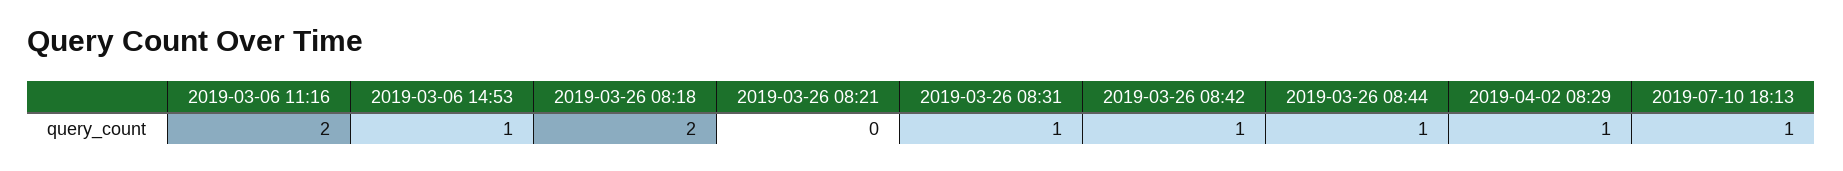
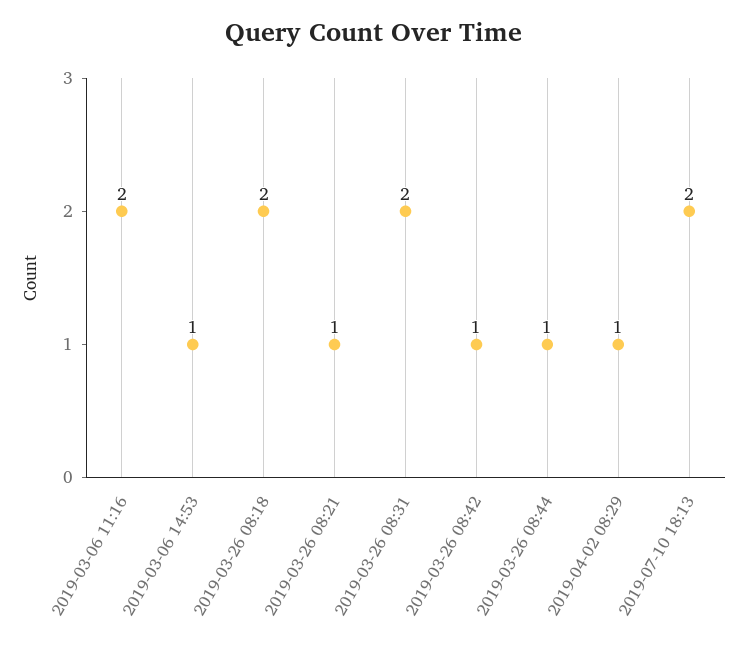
2019-03-26 08:21: 0 -> 1
2019-03-26 08:31: 1 -> 2
2019-07-10 18:13: 1 -> 2

